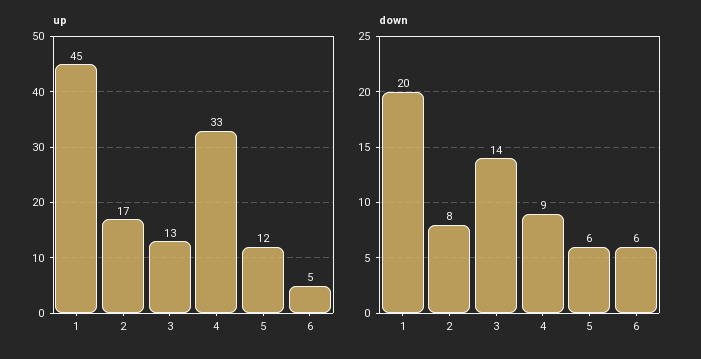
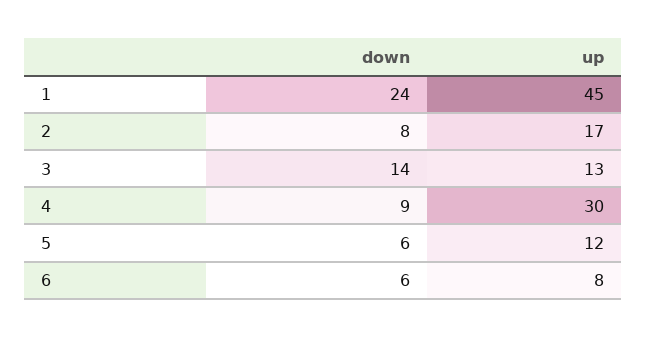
up, 4: 33 -> 30
up, 6: 5 -> 8
down, 1: 20 -> 24

